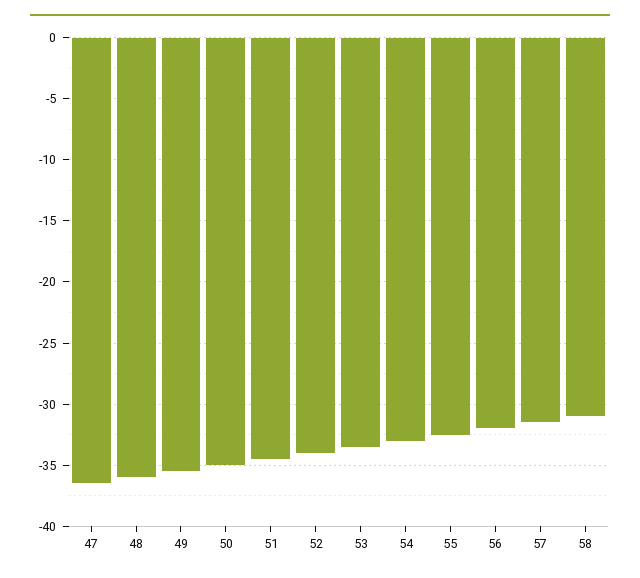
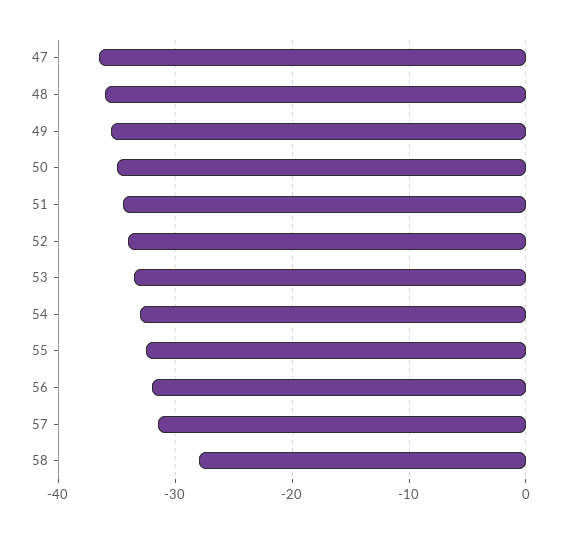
58: -31 -> -28

